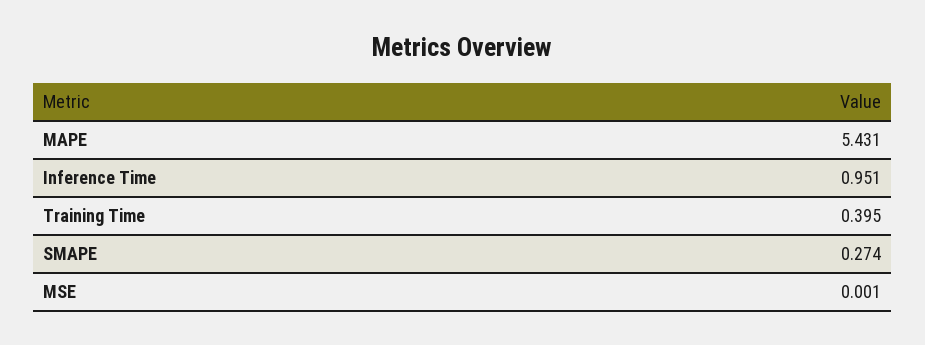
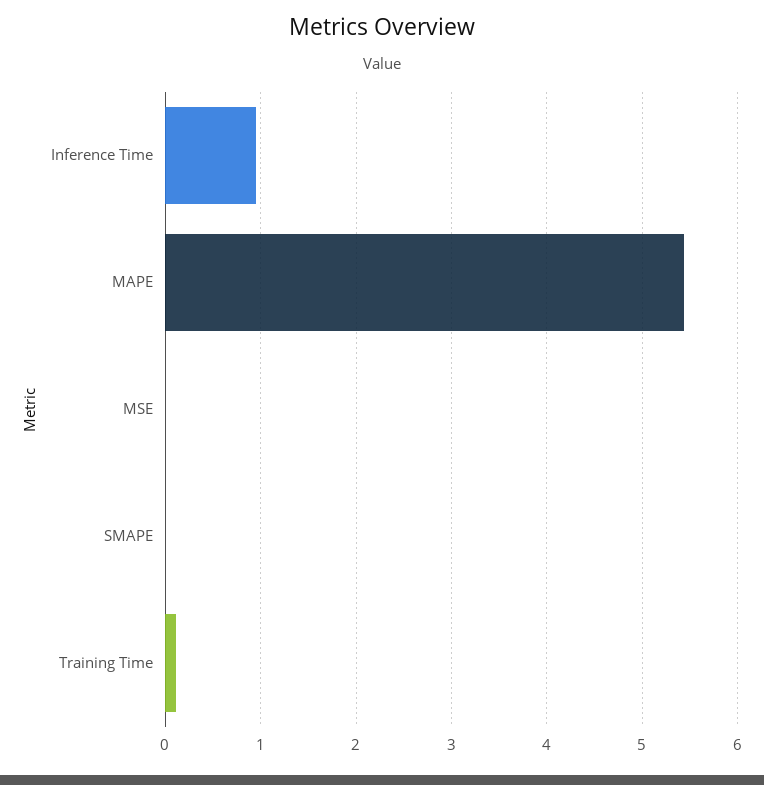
Training Time: 0.395 -> 0.1
SMAPE: 0.274 -> 0

